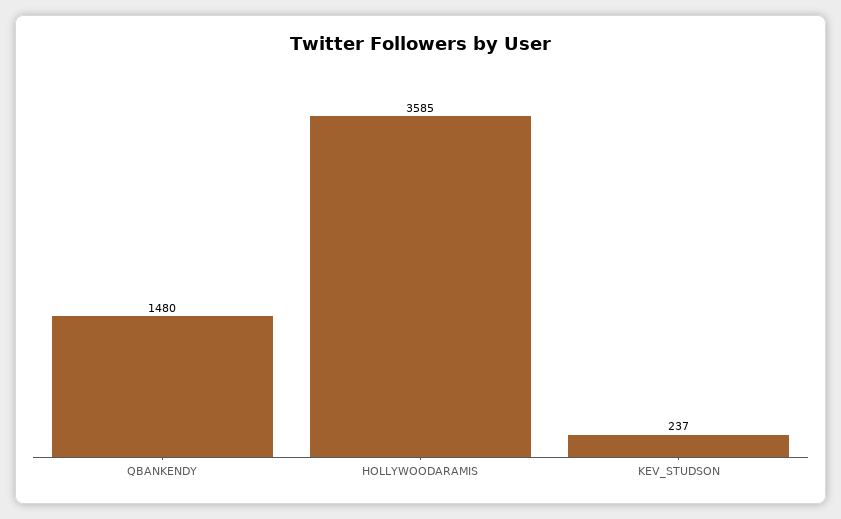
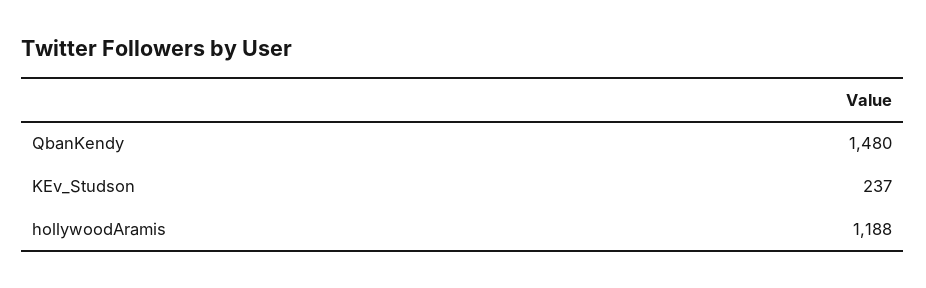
HOLLYWOODARAMIS: 3585 -> 1188

